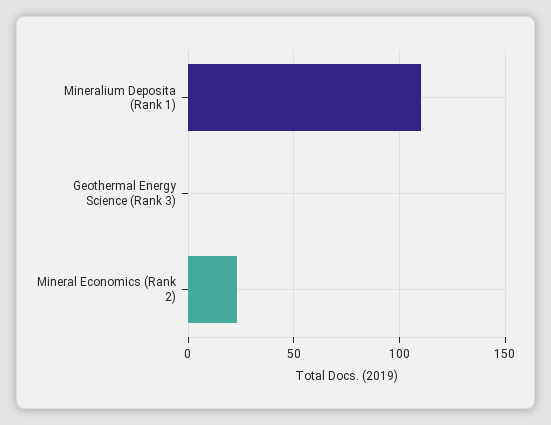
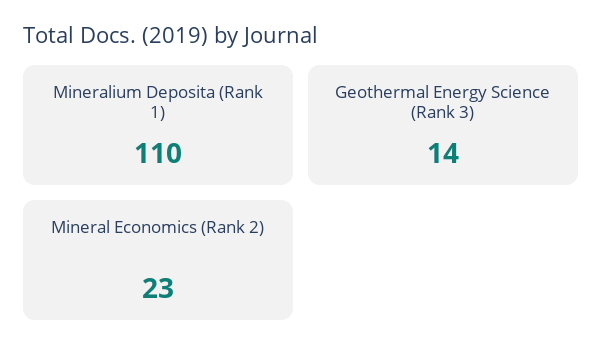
Geothermal Energy Science (Rank 3): 0 -> 14

